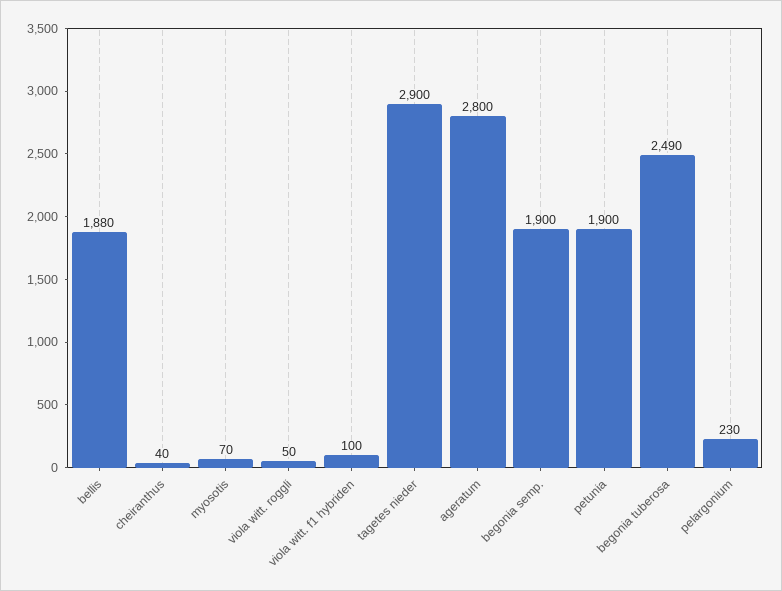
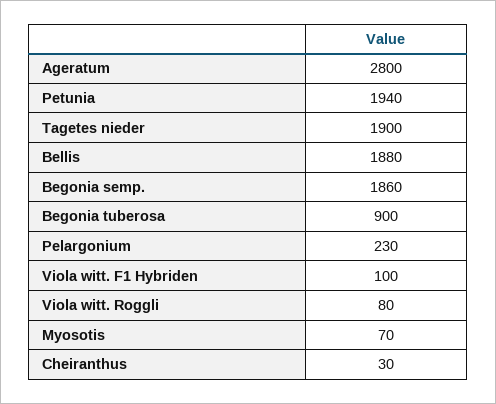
cheiranthus: 40 -> 30
viola witt. roggli: 50 -> 80
tagetes nieder: 2900 -> 1900
begonia semp.: 1900 -> 1860
petunia: 1900 -> 1940
begonia tuberosa: 2490 -> 900

